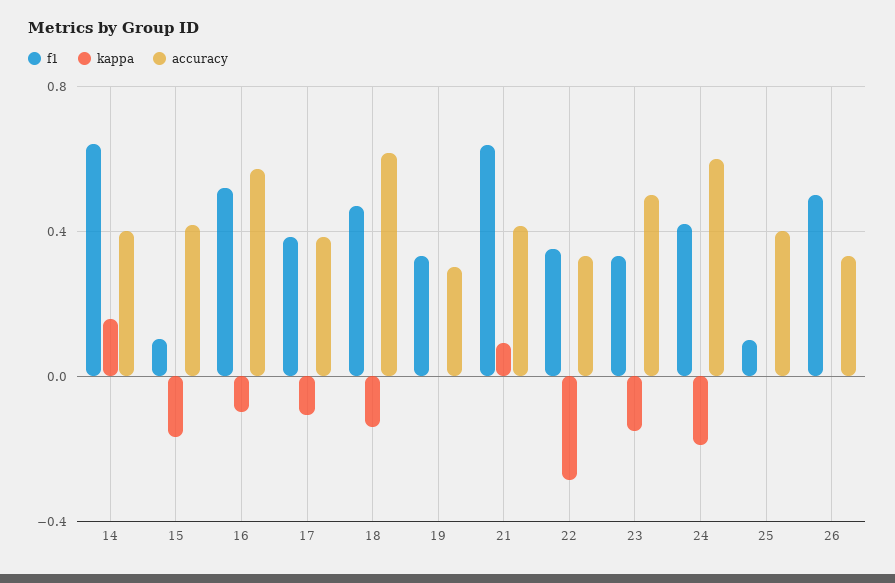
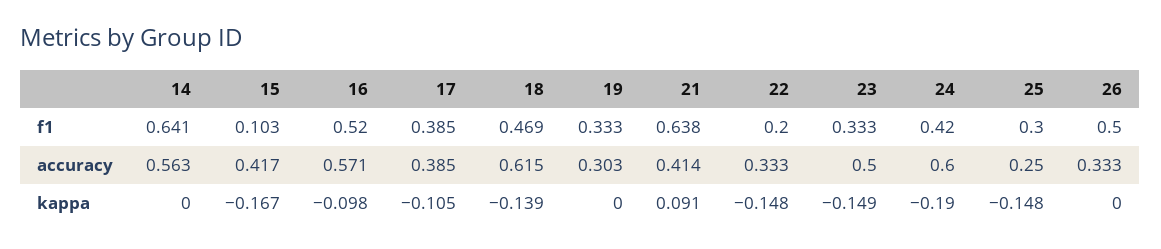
kappa, 14: 0.15 -> 0
accuracy, 14: 0.4 -> 0.563
f1, 22: 0.35 -> 0.2
kappa, 22: -0.3 -> -0.148
f1, 25: 0.1 -> 0.3
kappa, 25: 0 -> -0.148
accuracy, 25: 0.4 -> 0.25

